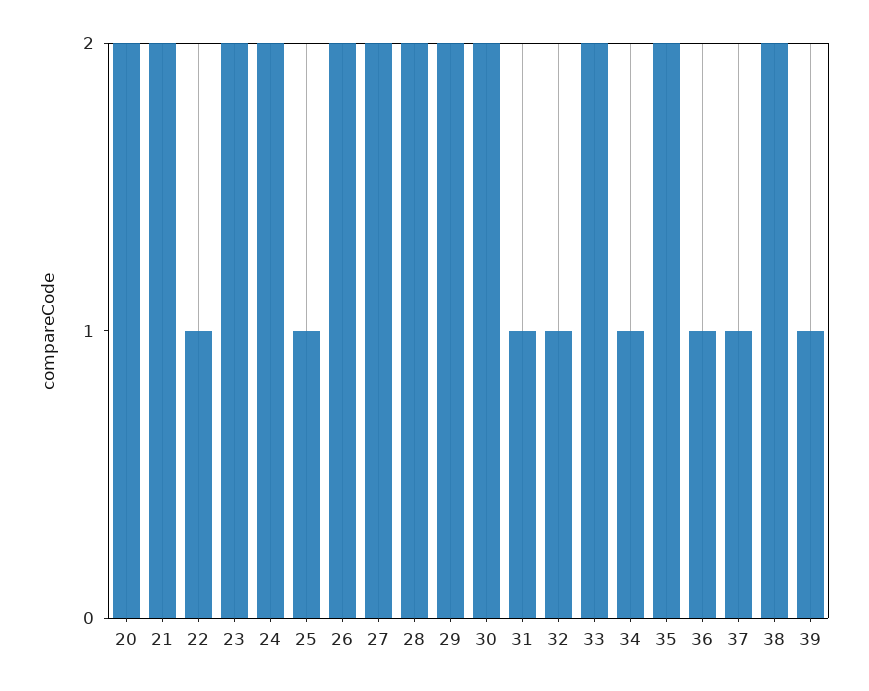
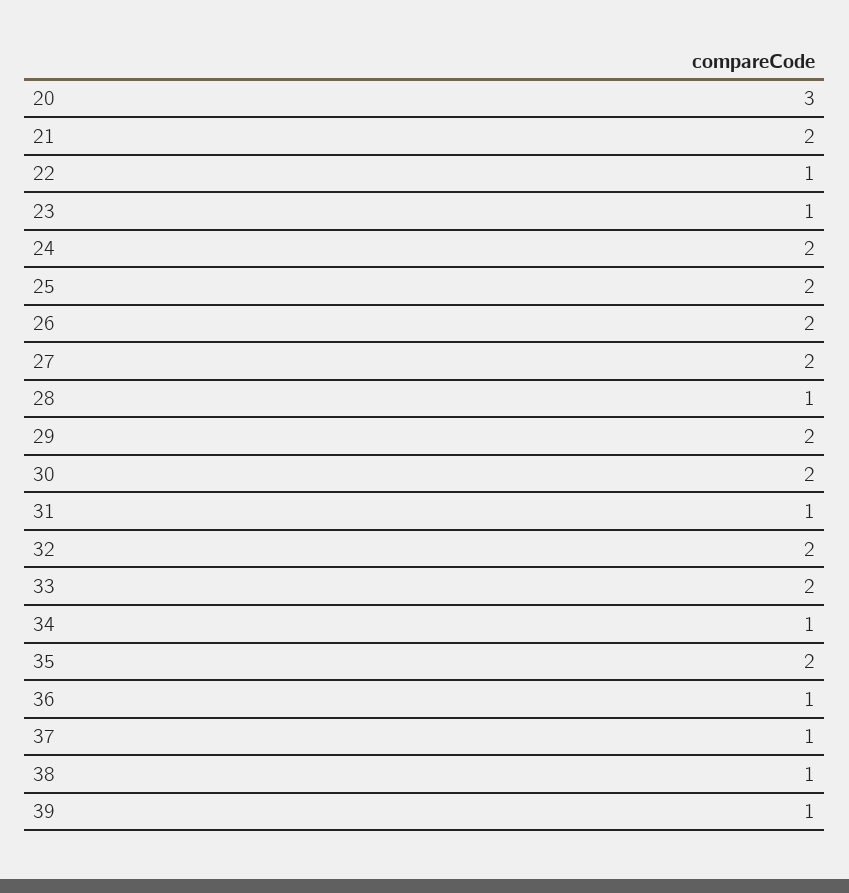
20: 2 -> 3
23: 2 -> 1
25: 1 -> 2
28: 2 -> 1
32: 1 -> 2
38: 2 -> 1

